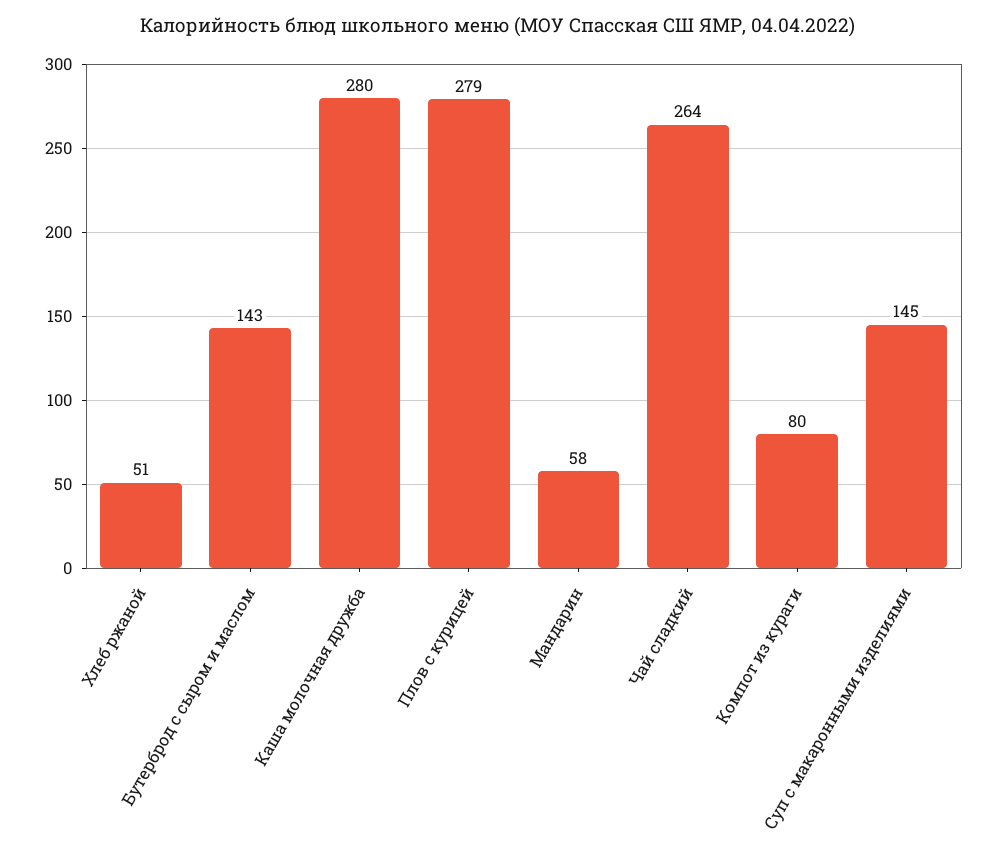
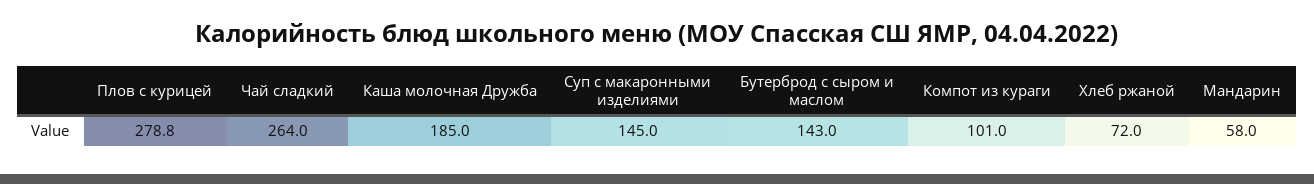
Хлеб ржаной: 51 -> 72
Каша молочная дружба: 280 -> 185
Компот из кураги: 80 -> 101

